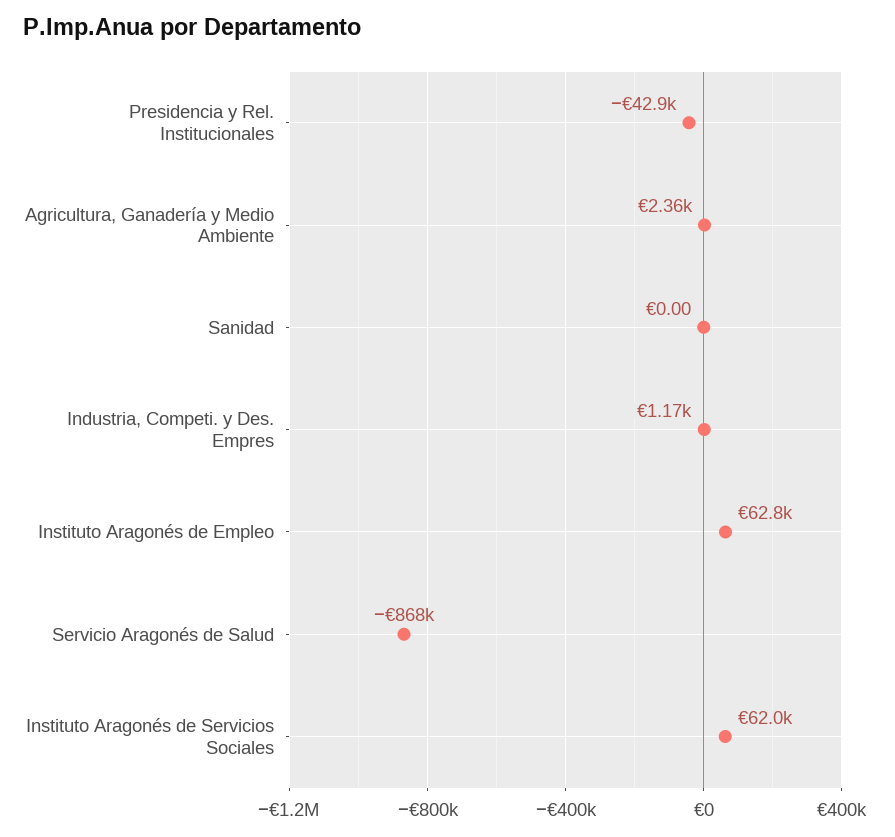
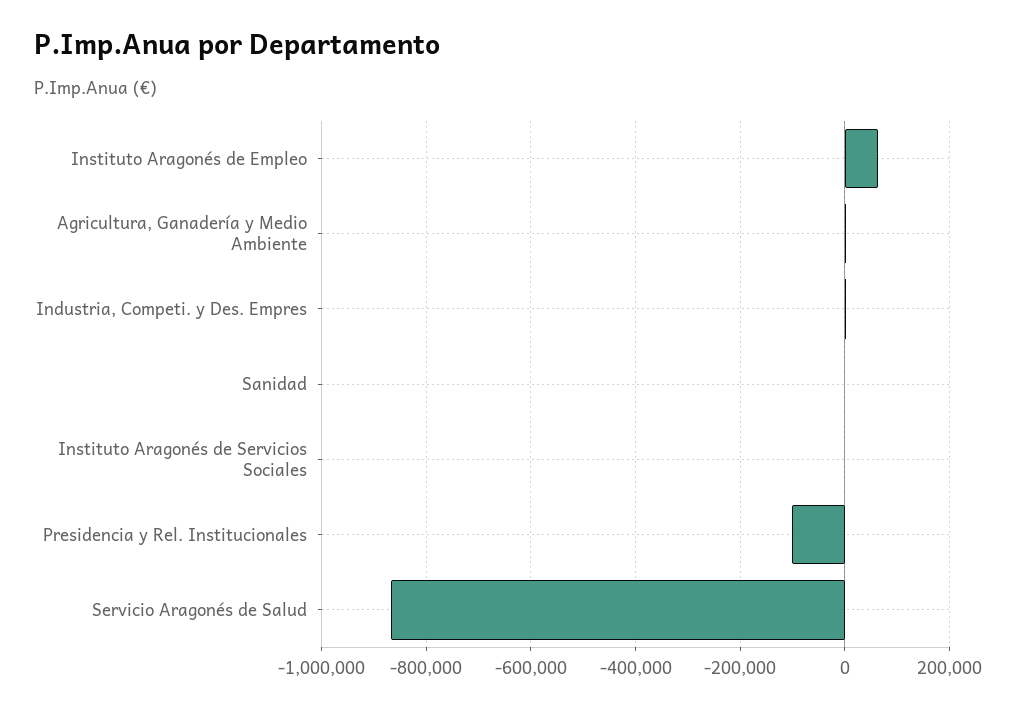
Presidencia y Rel. Institucionales: -42900 -> -100000
Instituto Aragonés de Servicios Sociales: 62000 -> 0

